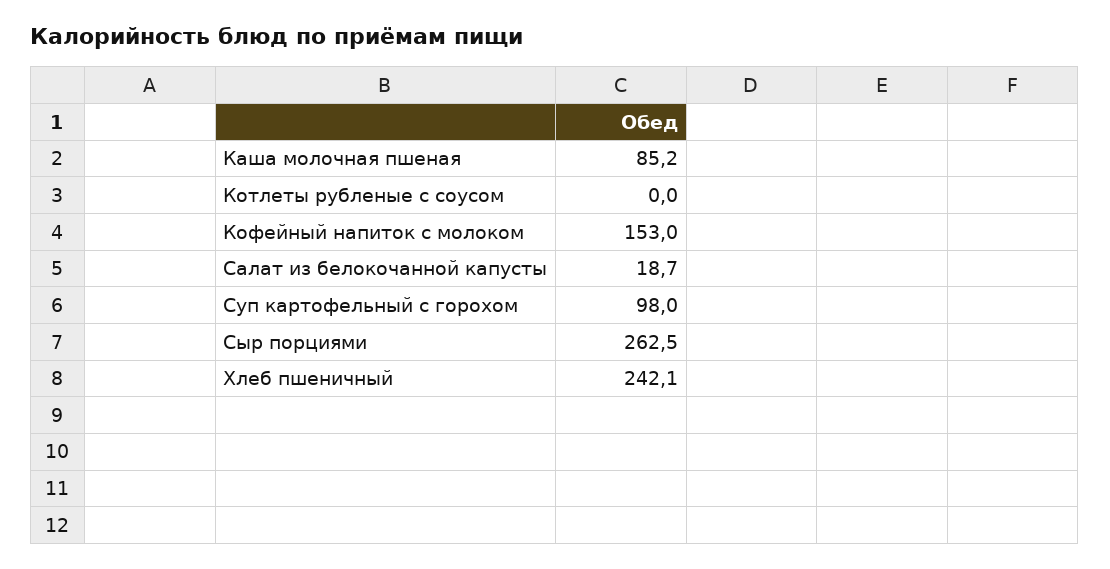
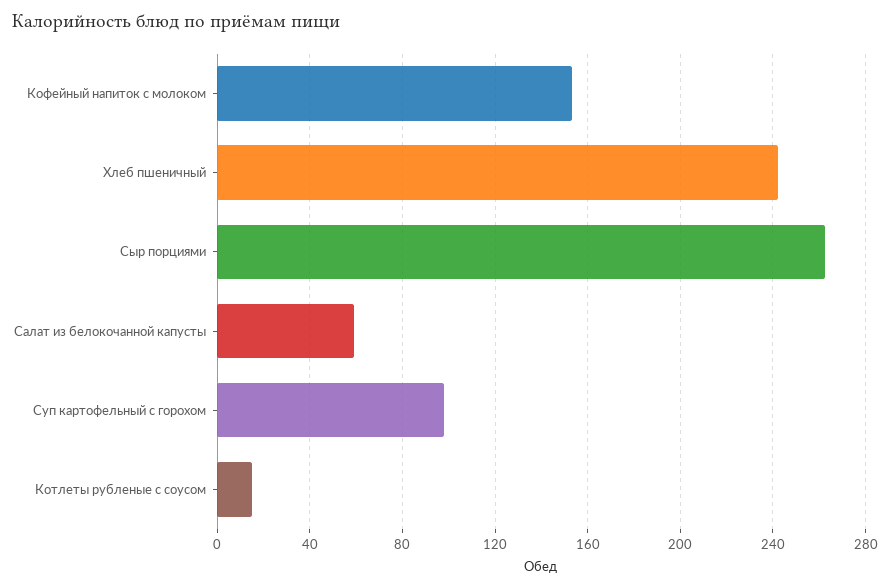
Каша молочная пшеная: 85.2 -> none
Котлеты рубленые с соусом: 0 -> 15
Салат из белокочанной капусты: 18.7 -> 60

